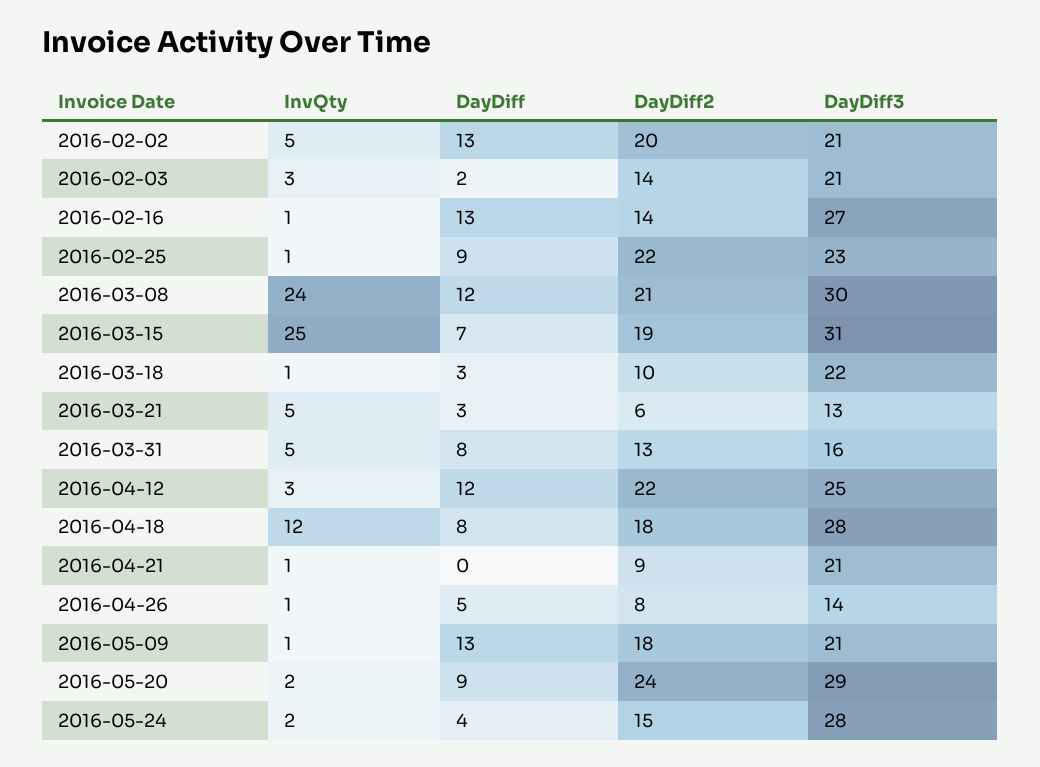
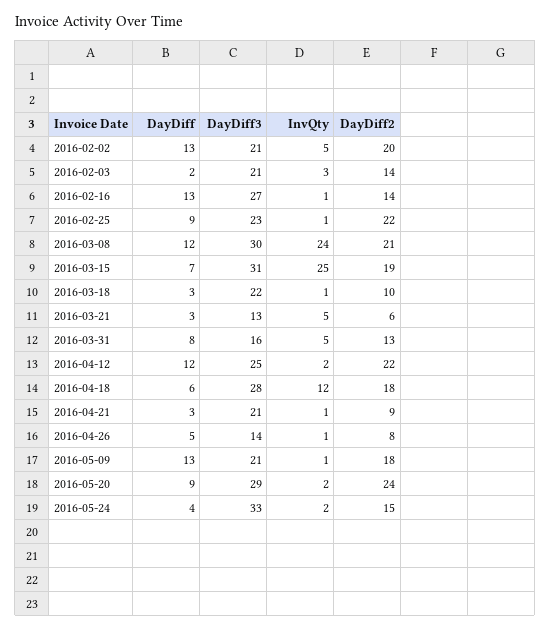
InvQty, 2016-04-12: 3 -> 2
DayDiff, 2016-04-18: 8 -> 6
DayDiff, 2016-04-21: 0 -> 3
DayDiff3, 2016-05-24: 28 -> 33

